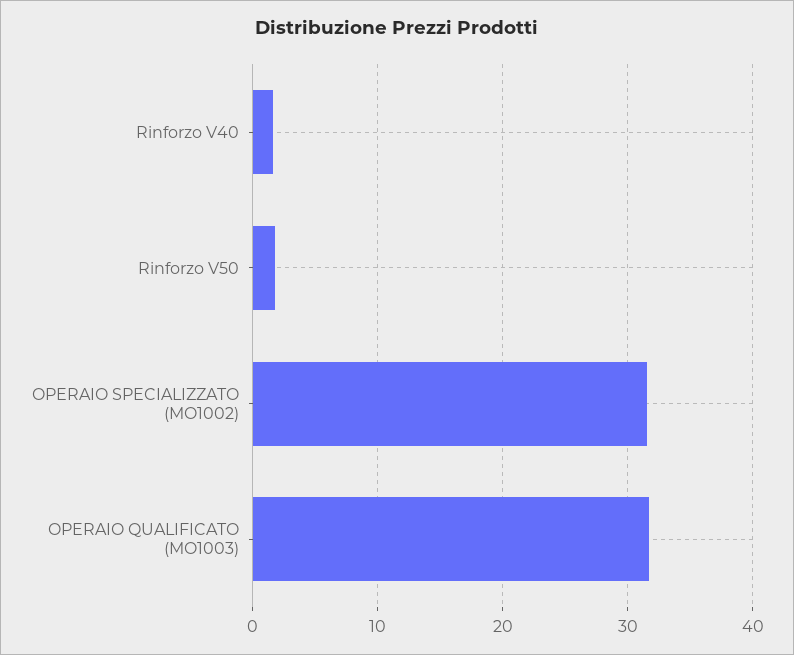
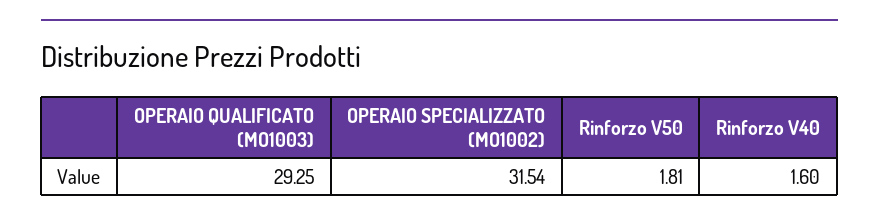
OPERAIO QUALIFICATO (MO1003): 32 -> 29.25

